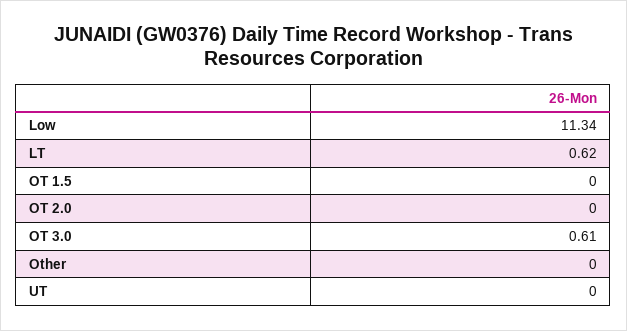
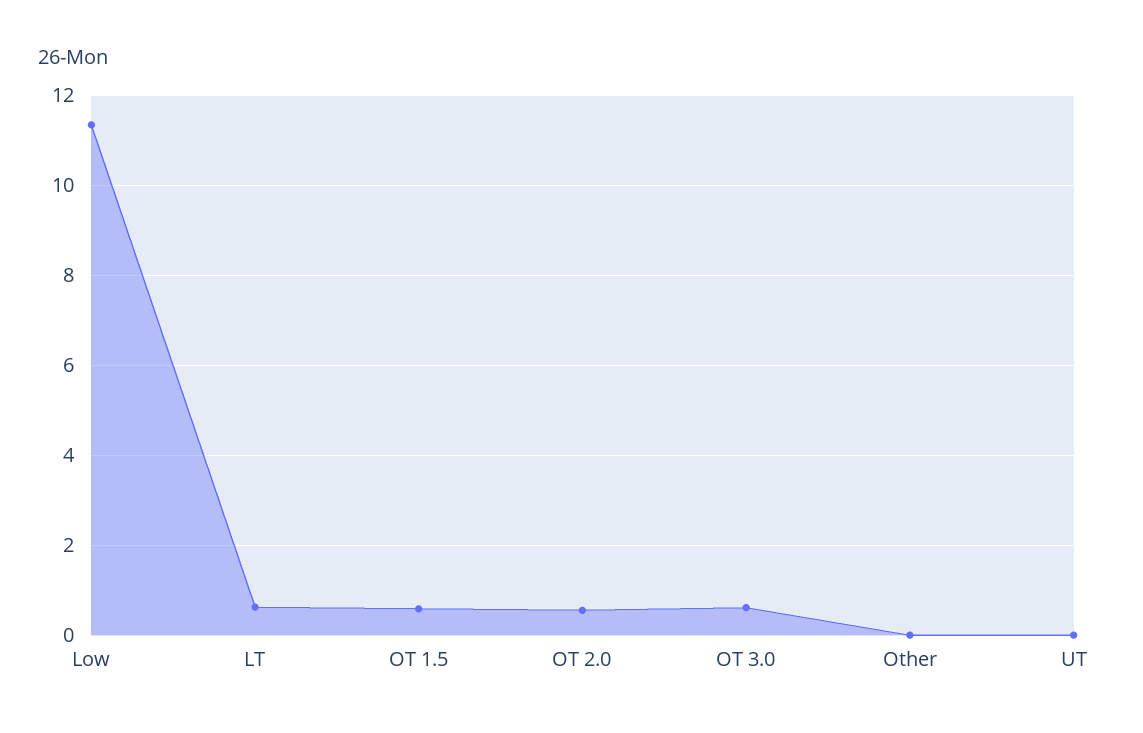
OT 1.5: 0 -> 0.6
OT 2.0: 0 -> 0.6

